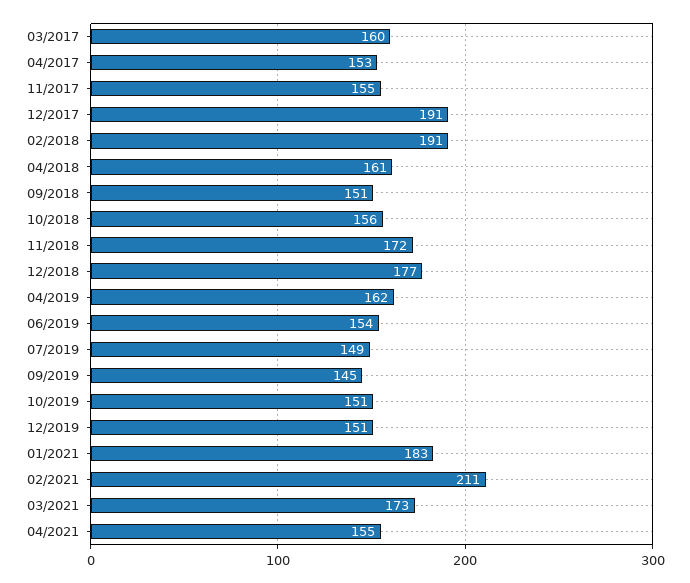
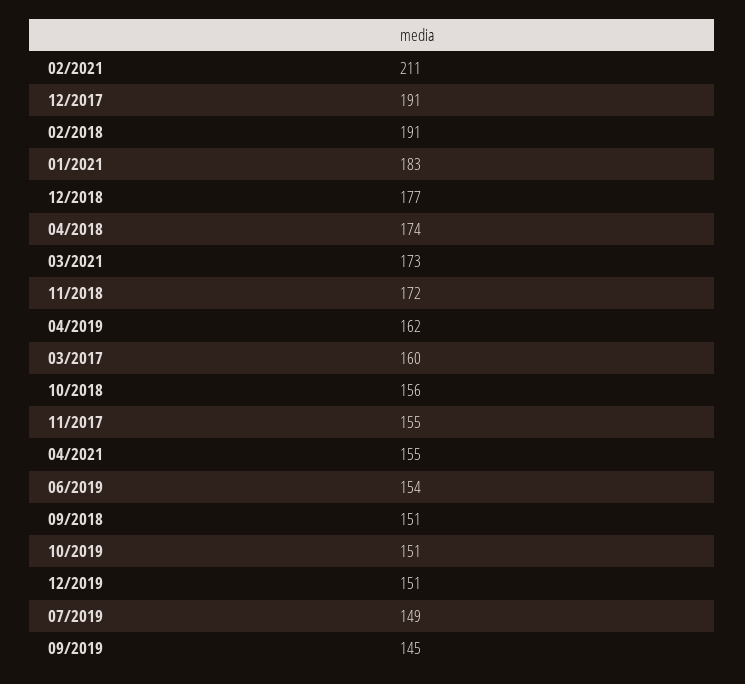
04/2017: 153 -> none
04/2018: 161 -> 174

